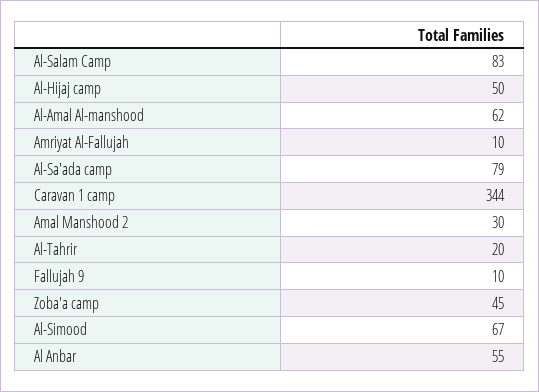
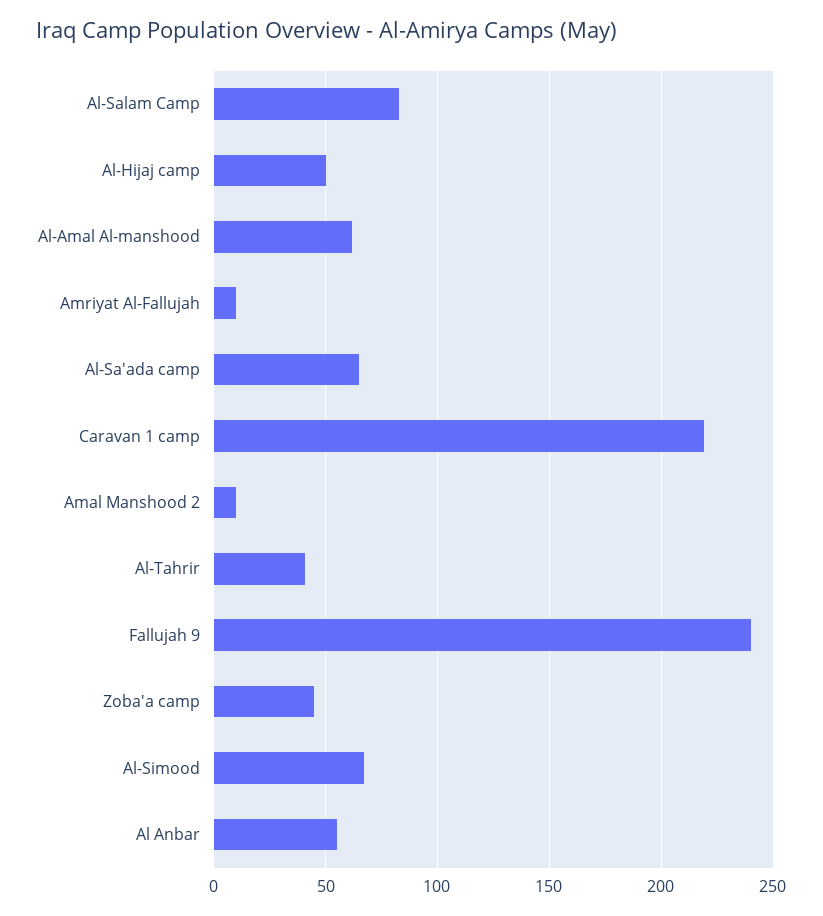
Al-Sa'ada camp: 79 -> 65
Caravan 1 camp: 344 -> 220
Amal Manshood 2: 30 -> 10
Al-Tahrir: 20 -> 40
Fallujah 9: 10 -> 240

